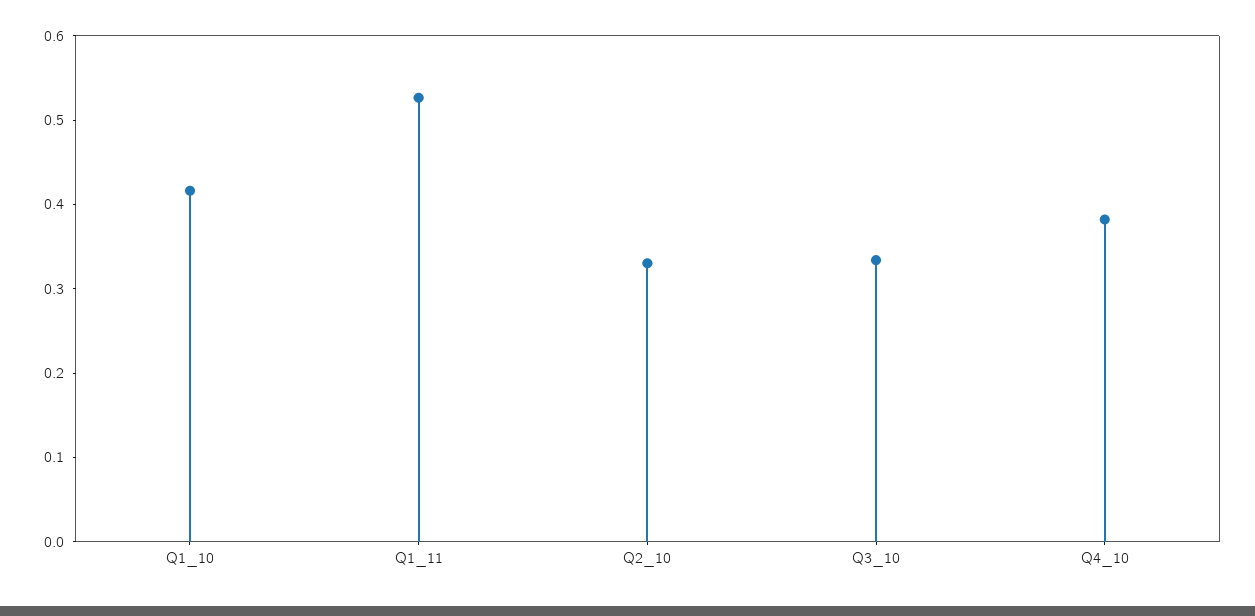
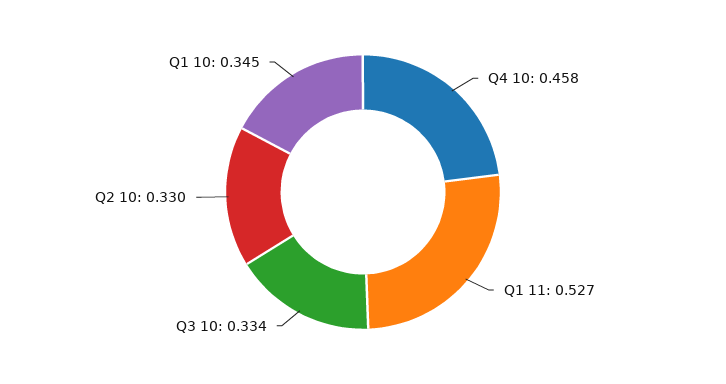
Q1_10: 0.42 -> 0.345
Q4_10: 0.38 -> 0.458

